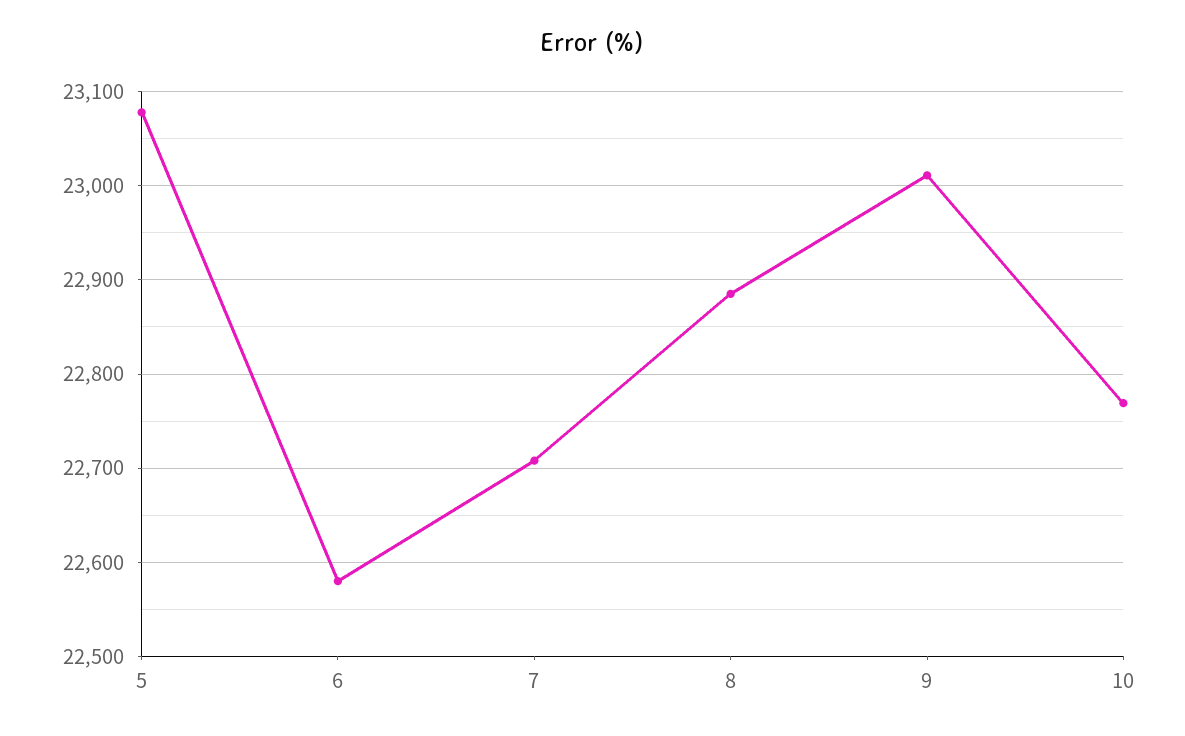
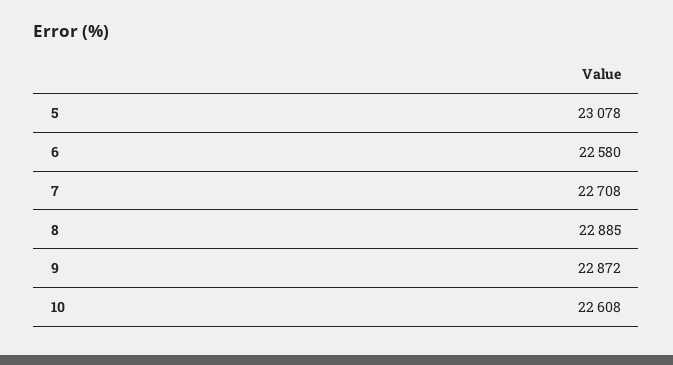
9: 23010 -> 22872
10: 22770 -> 22608

